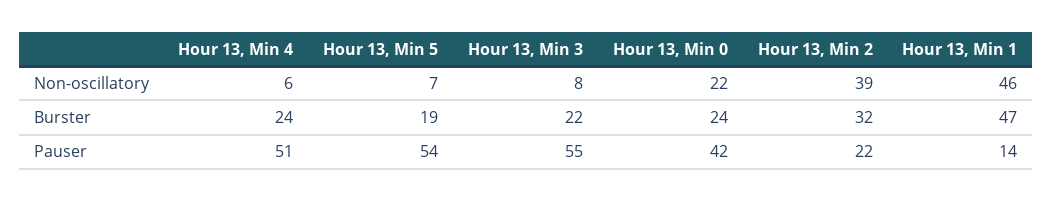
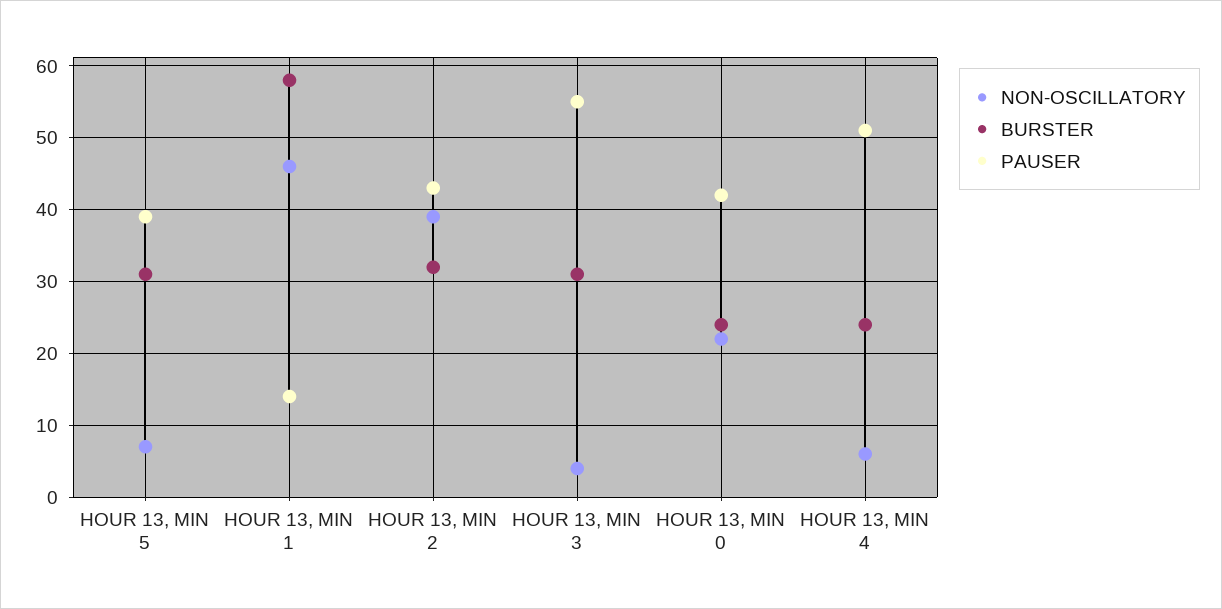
Non-oscillatory, Hour 13, Min 3: 8 -> 4
Burster, Hour 13, Min 5: 19 -> 31
Burster, Hour 13, Min 3: 22 -> 31
Burster, Hour 13, Min 1: 47 -> 58
Pauser, Hour 13, Min 5: 54 -> 39
Pauser, Hour 13, Min 2: 22 -> 43

